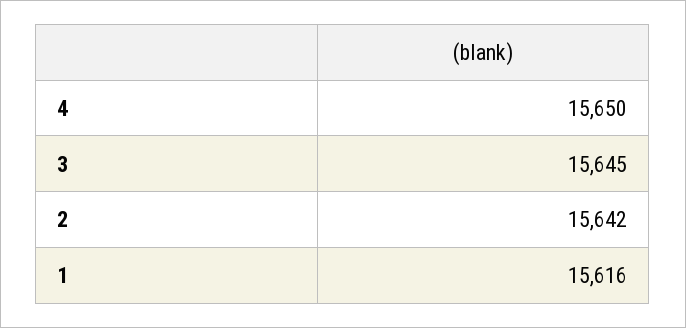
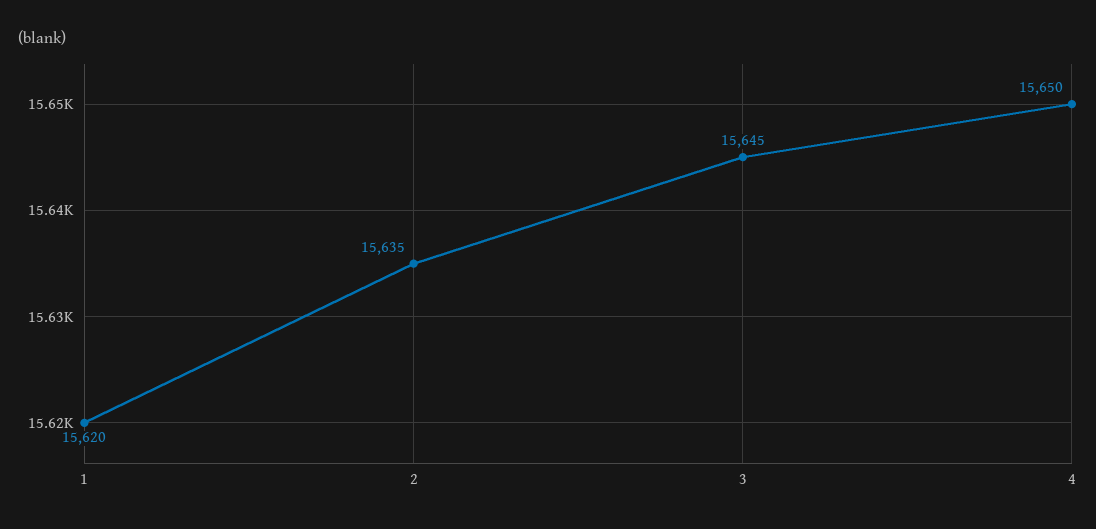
2: 15642 -> 15635
1: 15616 -> 15620

